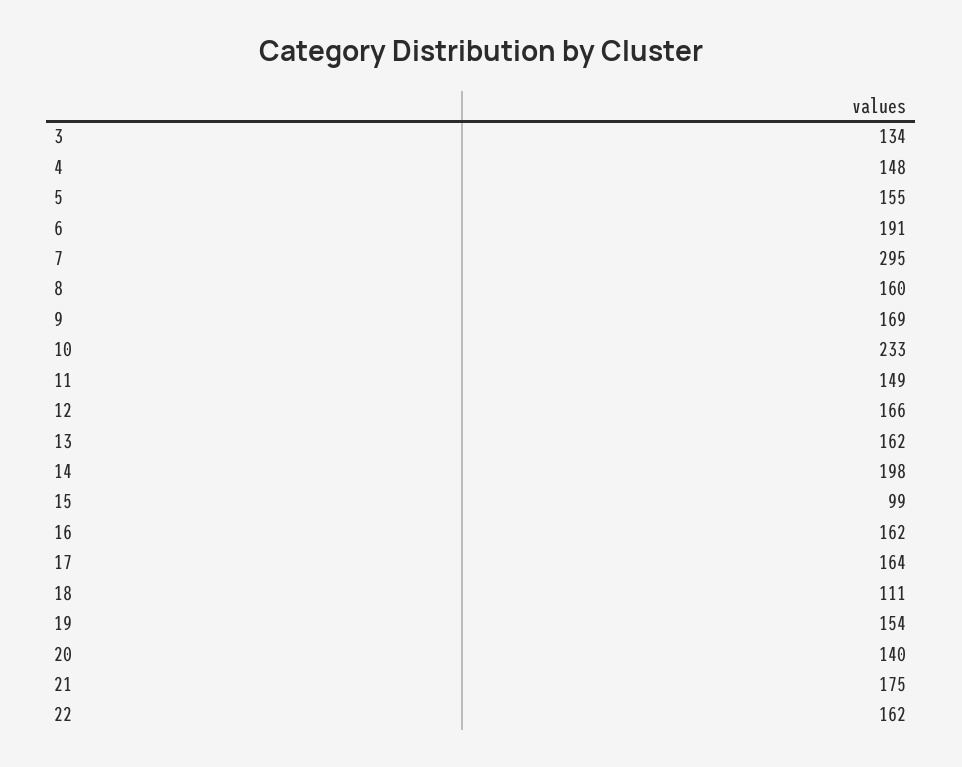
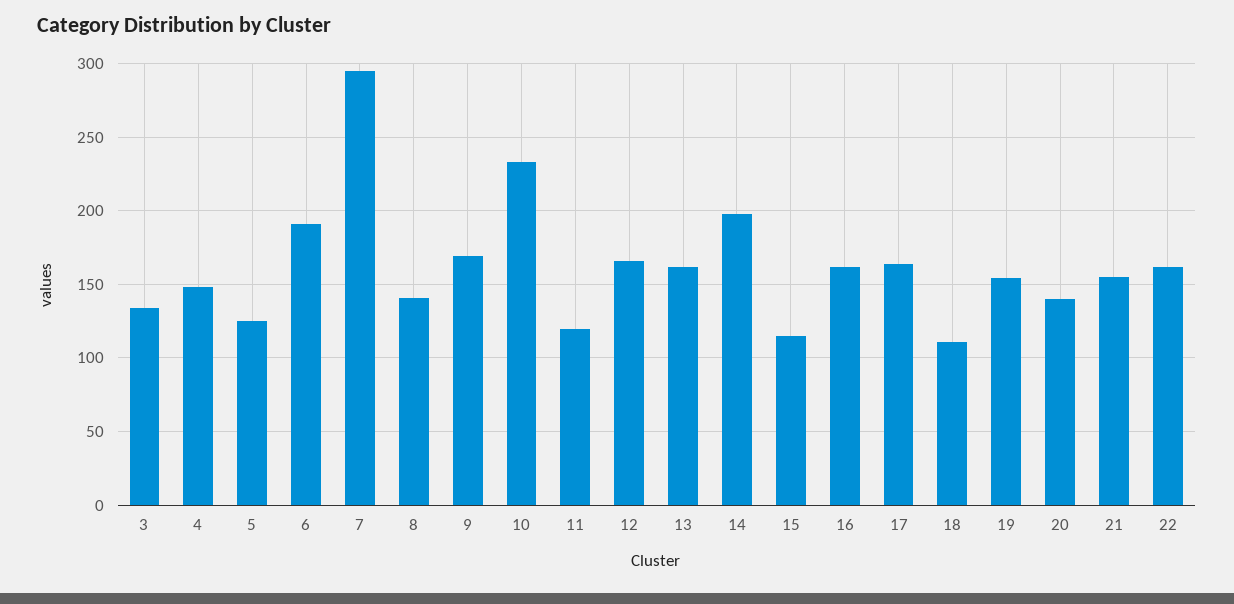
5: 155 -> 125
8: 160 -> 140
11: 149 -> 120
15: 99 -> 115
21: 175 -> 155

